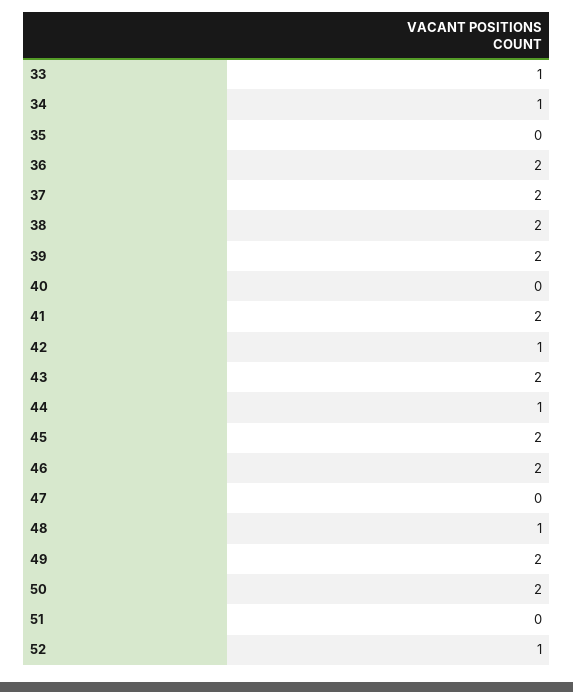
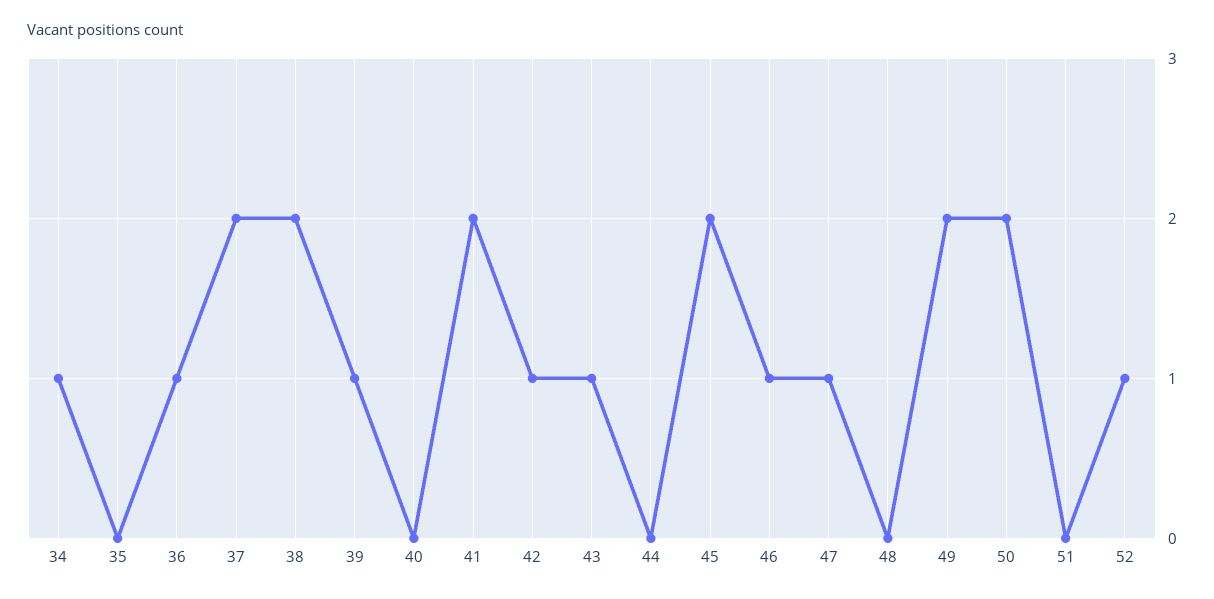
33: 1 -> none
36: 2 -> 1
39: 2 -> 1
43: 2 -> 1
44: 1 -> 0
46: 2 -> 1
47: 0 -> 1
48: 1 -> 0

